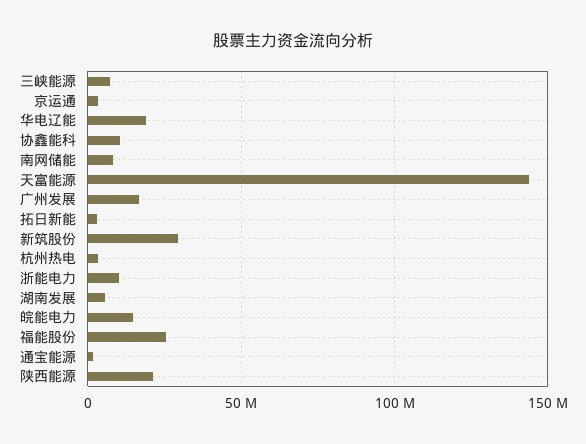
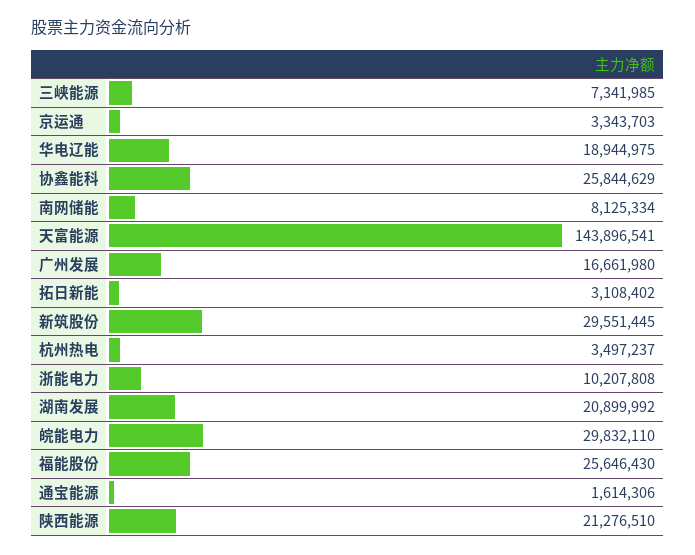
协鑫能科: 10000000 -> 25844629
湖南发展: 5000000 -> 20899992
皖能电力: 15000000 -> 29832110

